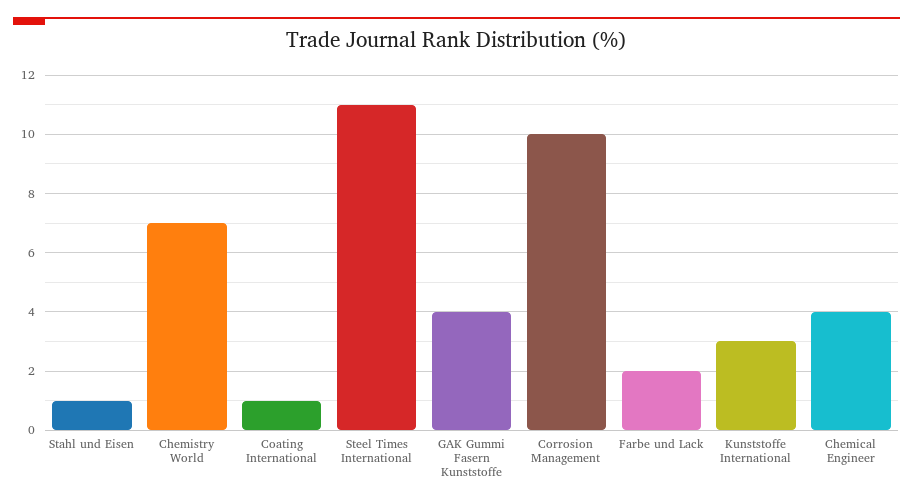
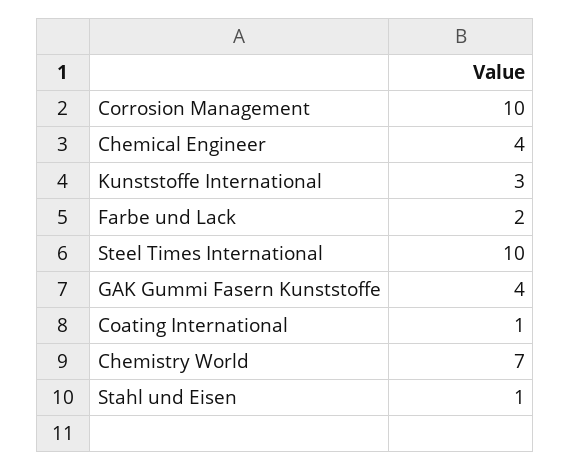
Steel Times International: 11 -> 10

